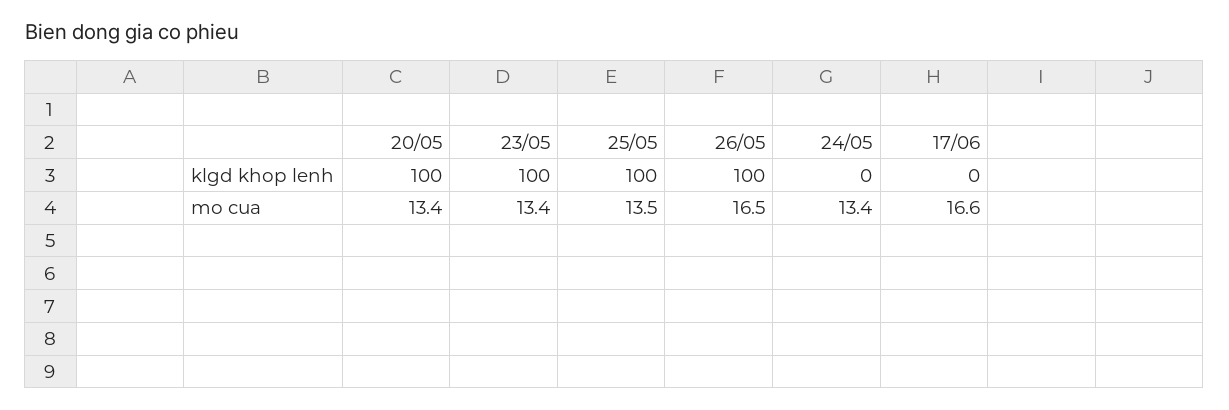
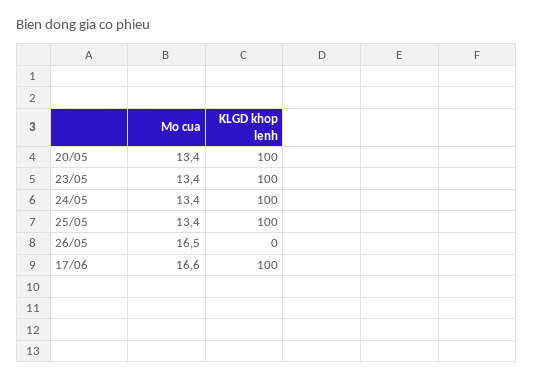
26/05, klgd khop lenh: 100 -> 0
24/05, klgd khop lenh: 0 -> 100
17/06, klgd khop lenh: 0 -> 100
25/05, mo cua: 13.5 -> 13.4

